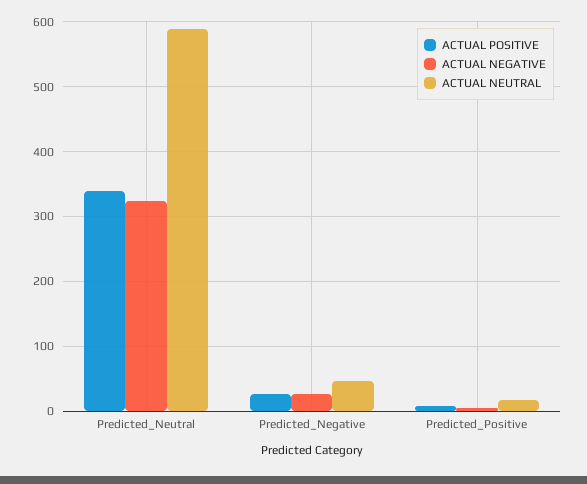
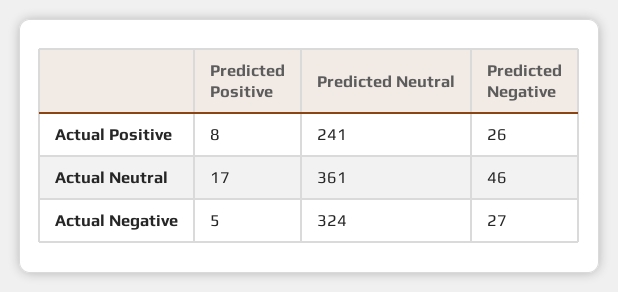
ACTUAL POSITIVE, Predicted_Neutral: 340 -> 241
ACTUAL NEUTRAL, Predicted_Neutral: 590 -> 361

